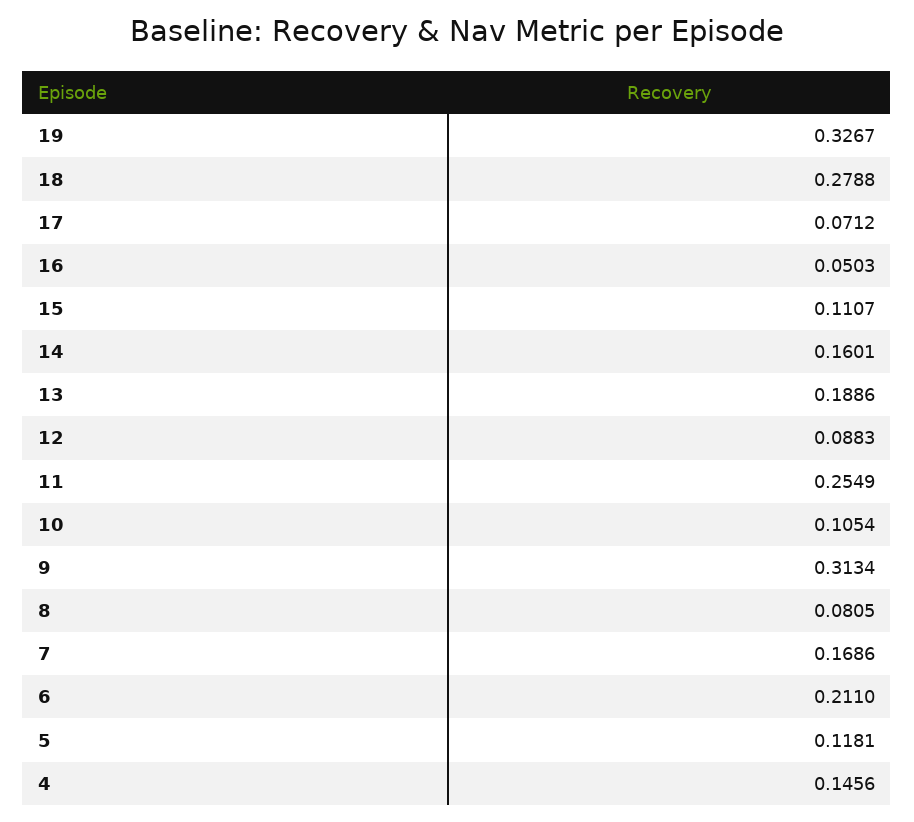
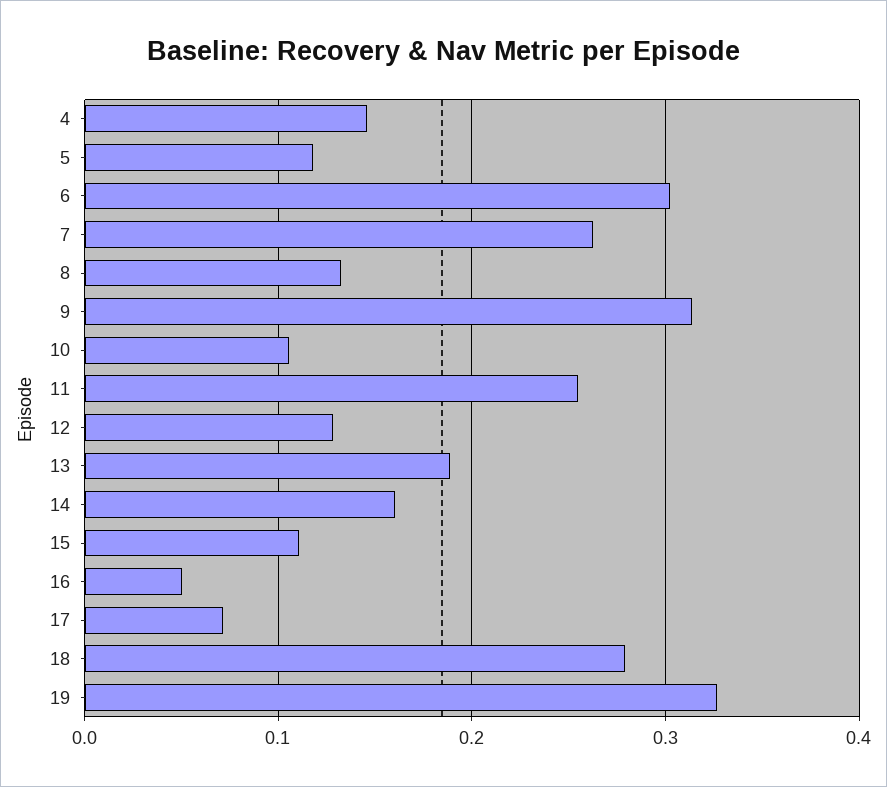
12: 0.0883 -> 0.13
8: 0.0805 -> 0.13
7: 0.1686 -> 0.26
6: 0.211 -> 0.3

